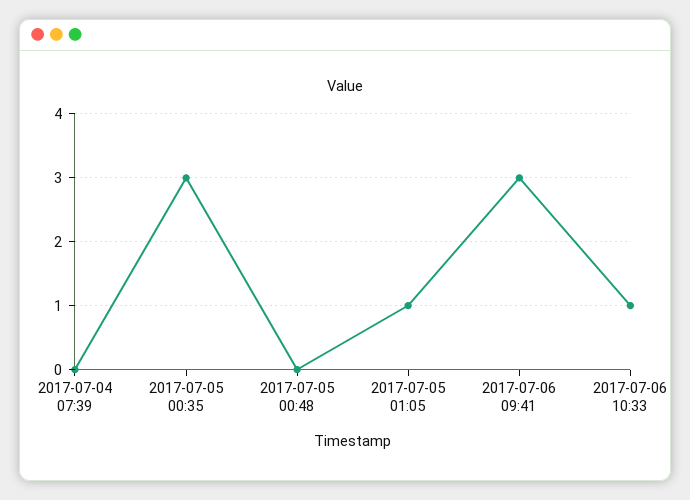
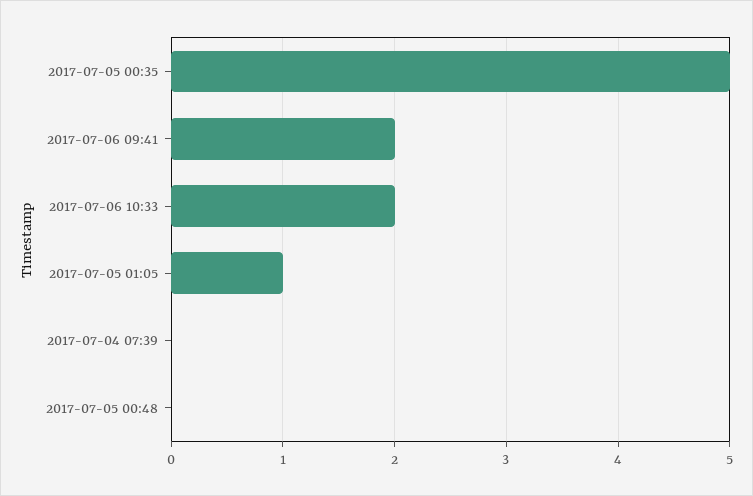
2017-07-05 00:35: 3 -> 5
2017-07-06 09:41: 3 -> 2
2017-07-06 10:33: 1 -> 2

